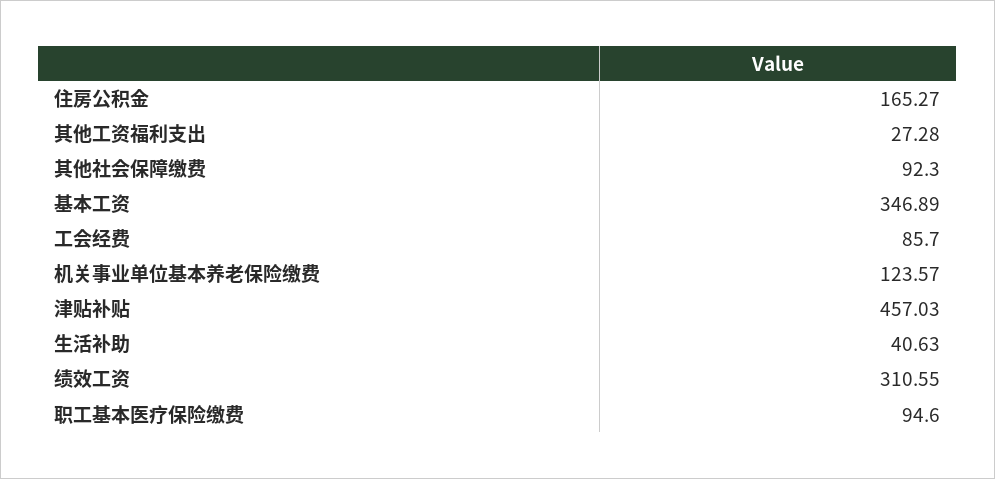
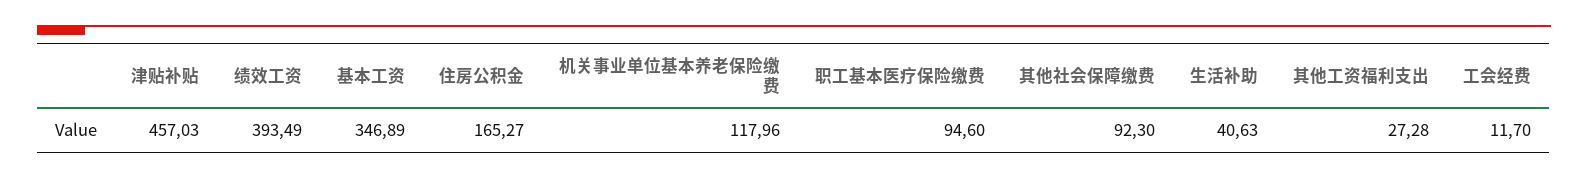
工会经费: 85.7 -> 11.7
机关事业单位基本养老保险缴费: 123.57 -> 117.96
绩效工资: 310.55 -> 393.49

